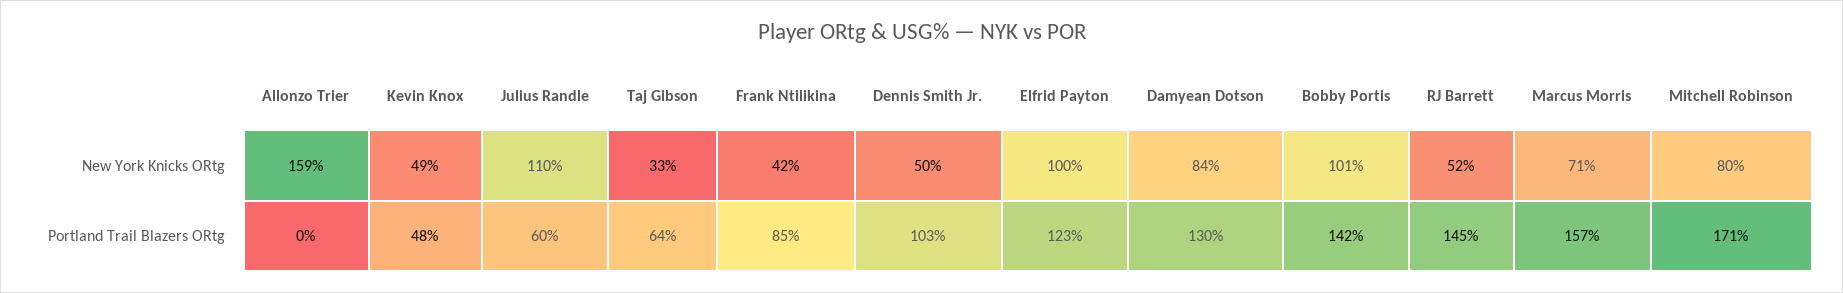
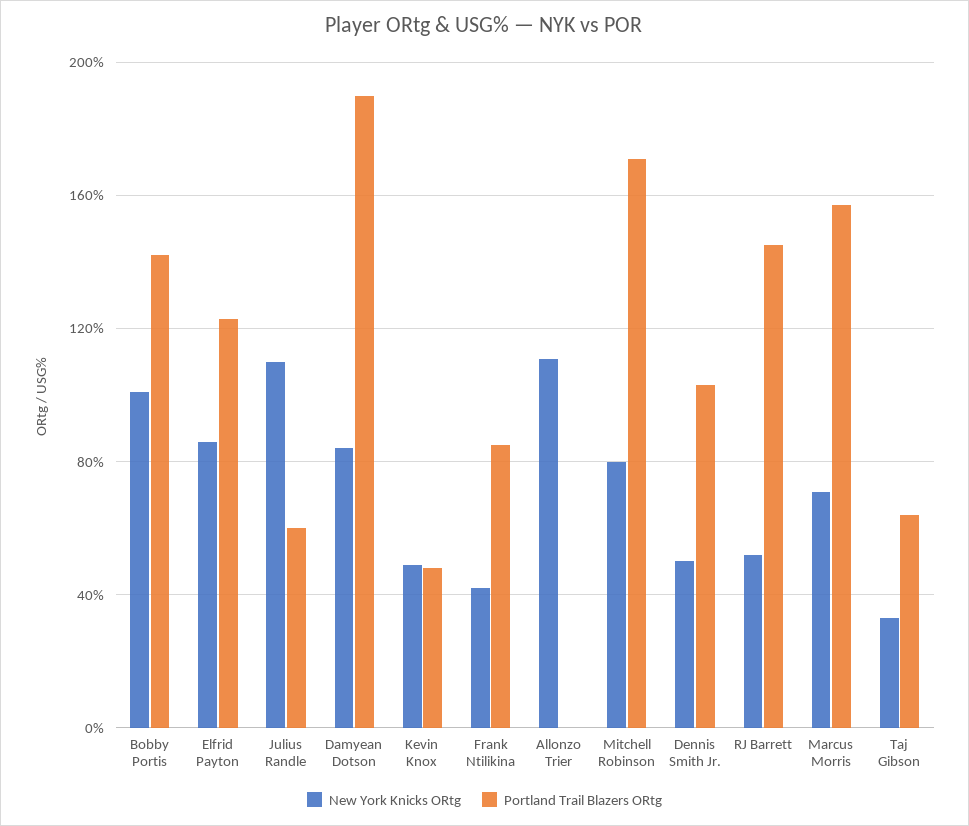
New York Knicks ORtg, Allonzo Trier: 159 -> 110
New York Knicks ORtg, Elfrid Payton: 100 -> 85
Portland Trail Blazers ORtg, Damyean Dotson: 130 -> 190

